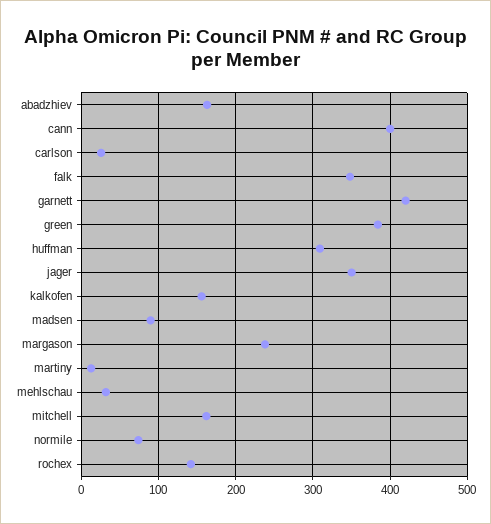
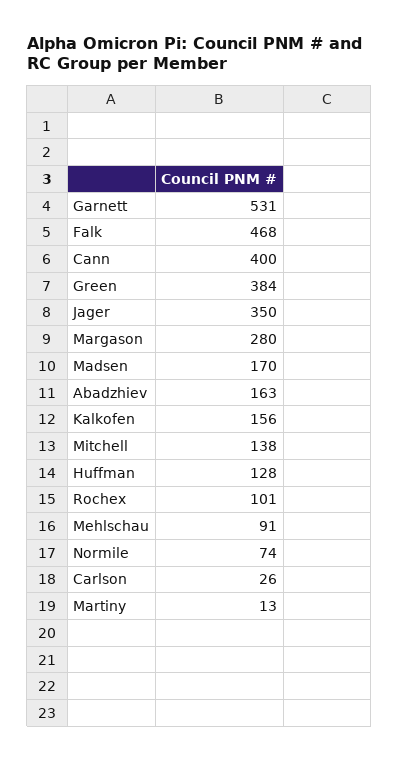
falk: 350 -> 468
garnett: 420 -> 531
huffman: 310 -> 128
madsen: 90 -> 170
margason: 240 -> 280
mehlschau: 30 -> 91
mitchell: 160 -> 138
rochex: 140 -> 101

